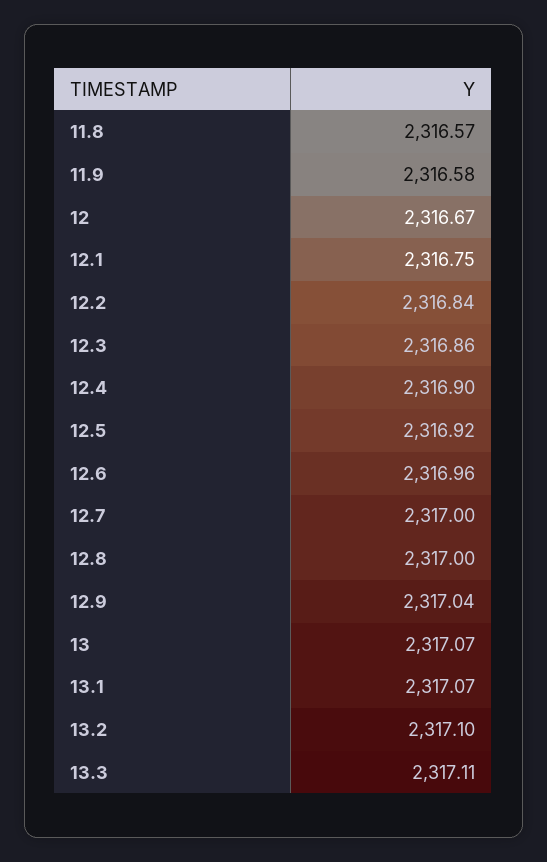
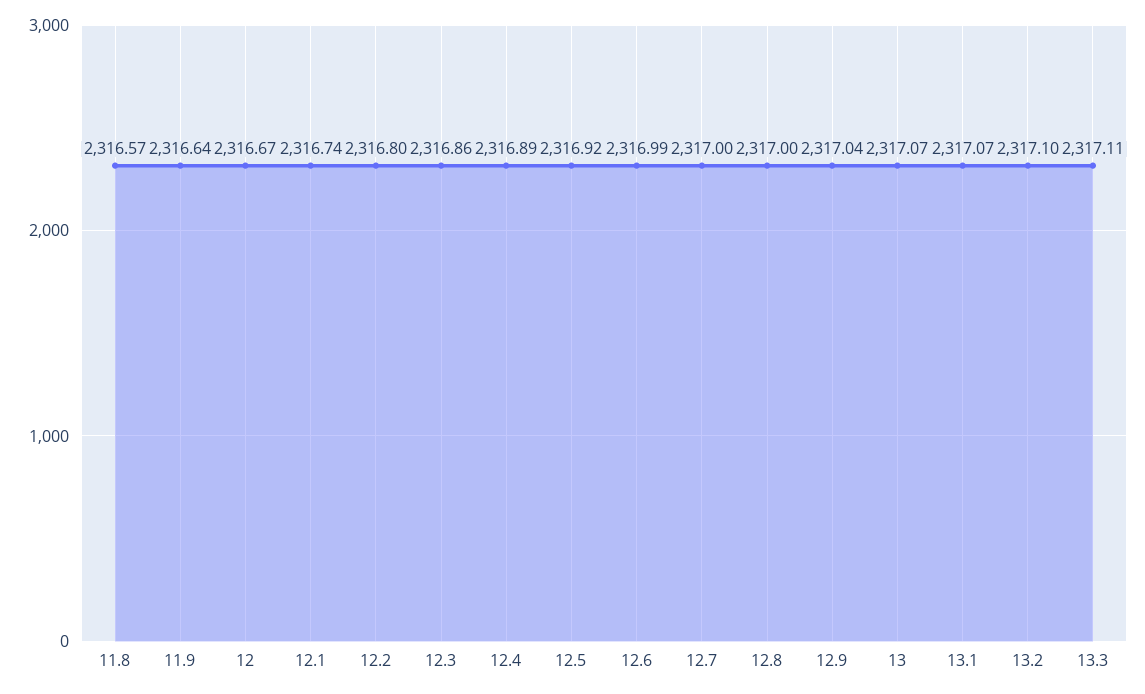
11.9: 2316.58 -> 2316.64
12.1: 2316.75 -> 2316.74
12.2: 2316.84 -> 2316.8
12.4: 2316.9 -> 2316.89
12.6: 2316.96 -> 2316.99

